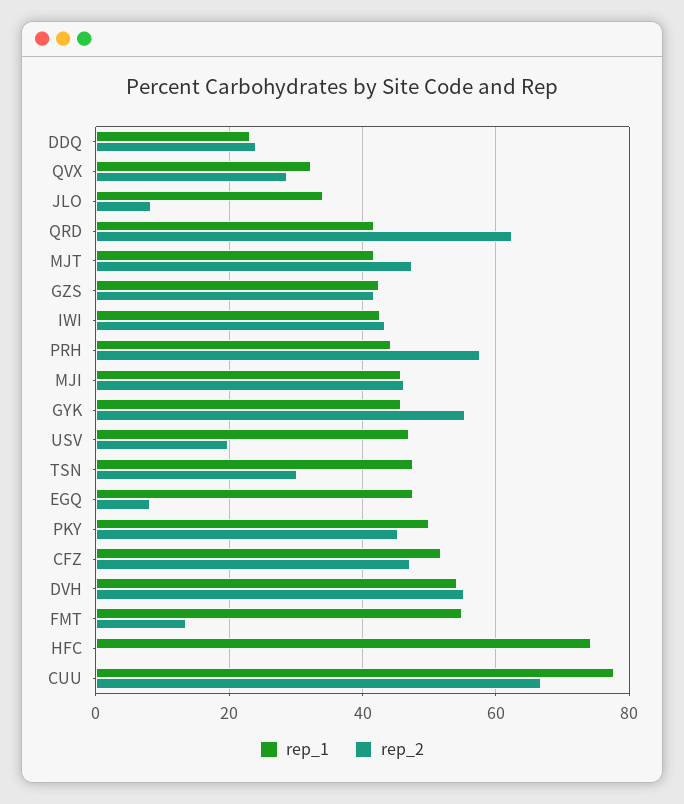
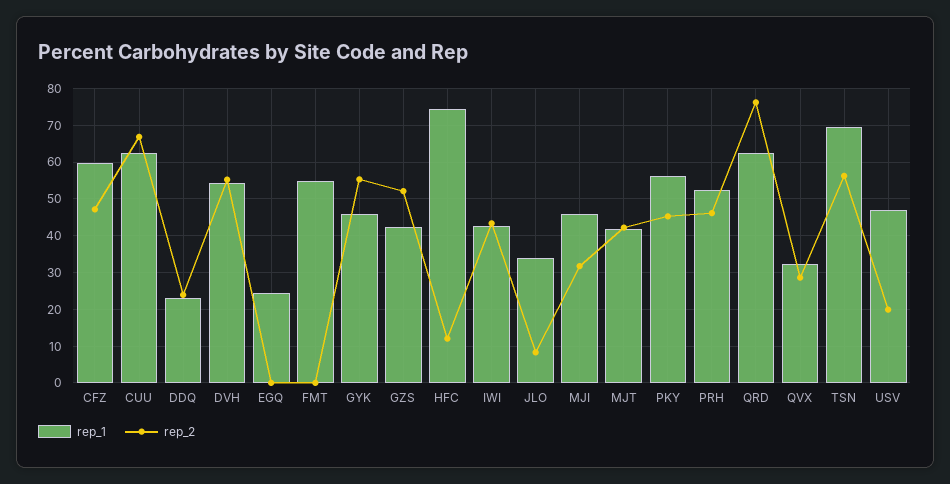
rep_1, QRD: 42 -> 62
rep_2, QRD: 62 -> 76
rep_2, MJT: 48 -> 42
rep_2, GZS: 42 -> 52
rep_1, PRH: 44 -> 52
rep_2, PRH: 58 -> 46
rep_2, MJI: 46 -> 32
rep_1, TSN: 48 -> 70
rep_2, TSN: 30 -> 56
rep_1, EGQ: 48 -> 24
rep_2, EGQ: 8 -> 0
rep_1, PKY: 50 -> 56
rep_1, CFZ: 52 -> 60
rep_2, FMT: 14 -> 0
rep_2, HFC: 0 -> 12
rep_1, CUU: 78 -> 62

